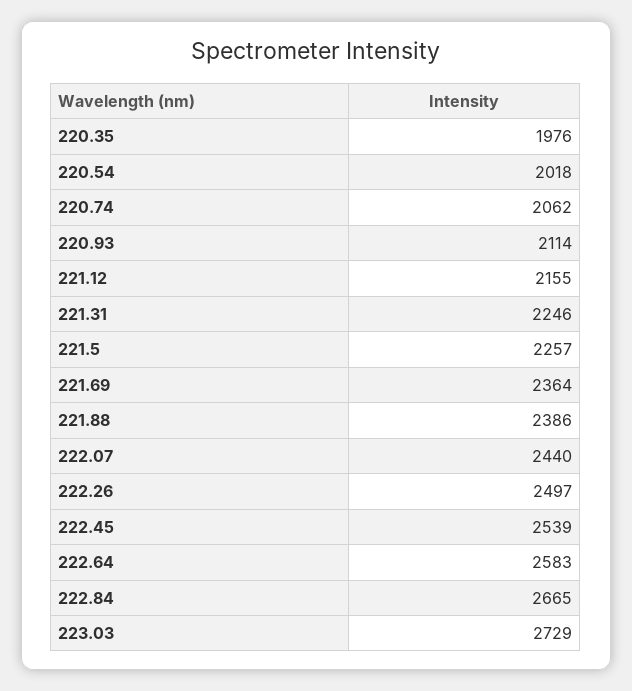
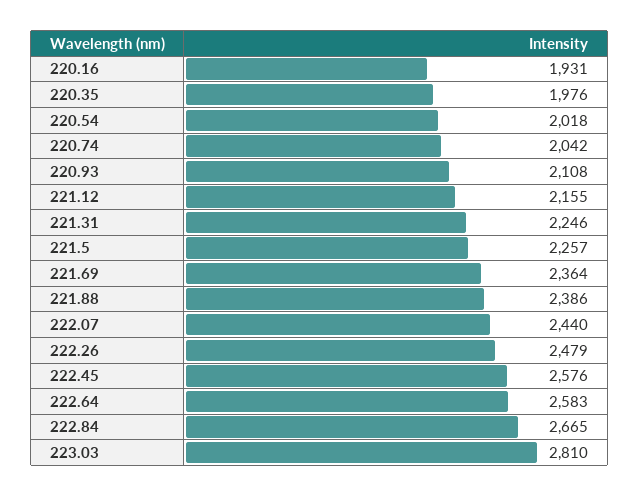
220.74: 2062 -> 2042
220.93: 2114 -> 2108
222.26: 2497 -> 2479
222.45: 2539 -> 2576
223.03: 2729 -> 2810
220.16: none -> 1931

